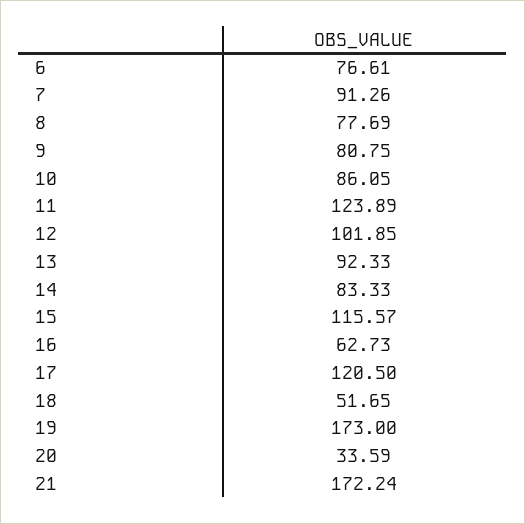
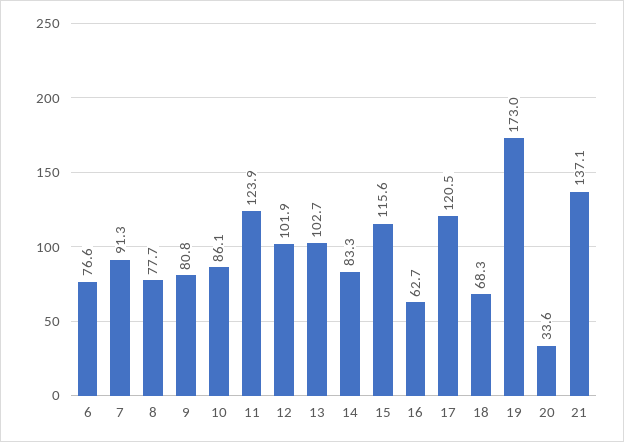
13: 92.33 -> 102.7
18: 51.65 -> 68.3
21: 172.24 -> 137.1

